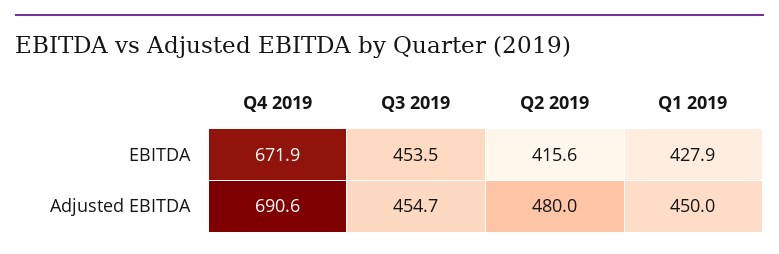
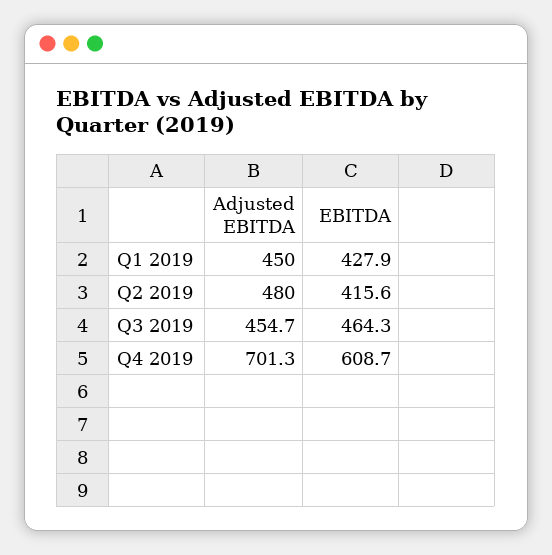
Q4 2019, EBITDA: 671.9 -> 608.7
Q3 2019, EBITDA: 453.5 -> 464.3
Q4 2019, Adjusted EBITDA: 690.6 -> 701.3

